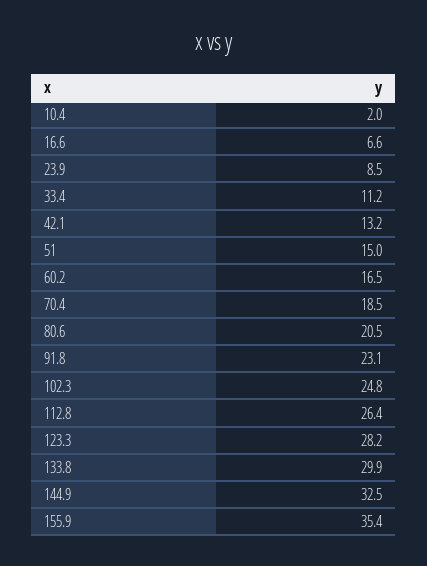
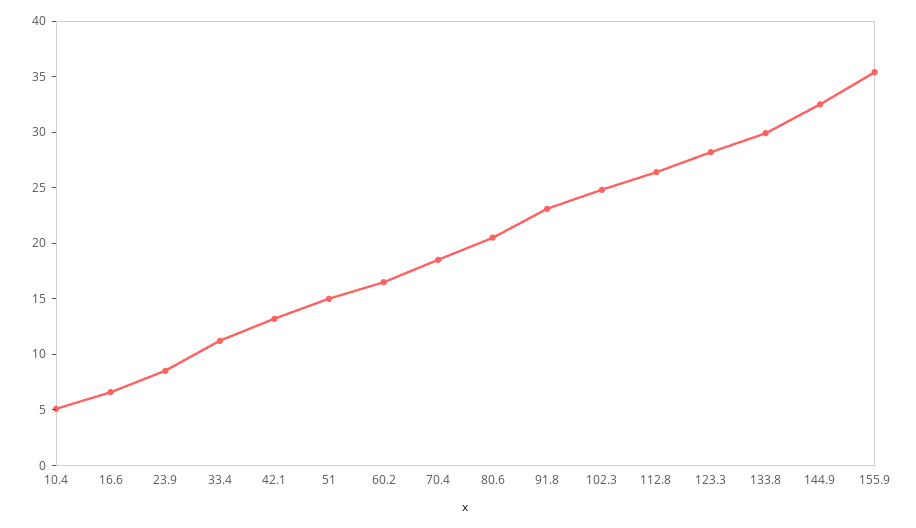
10.4: 2 -> 5

